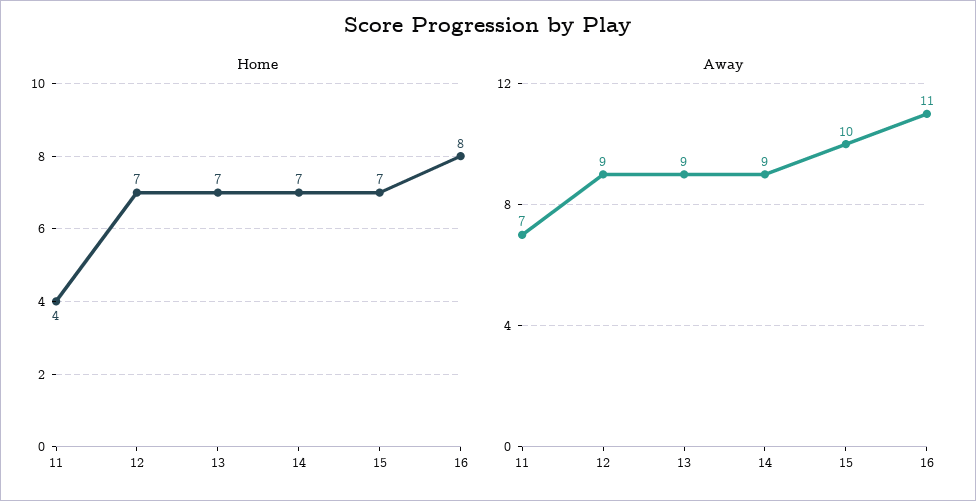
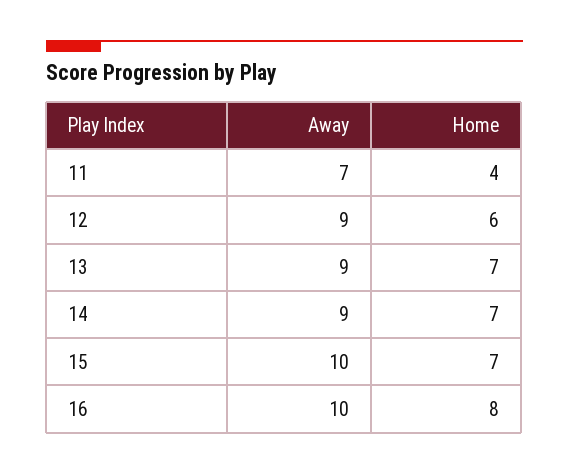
Home, 12: 7 -> 6
Away, 16: 11 -> 10

